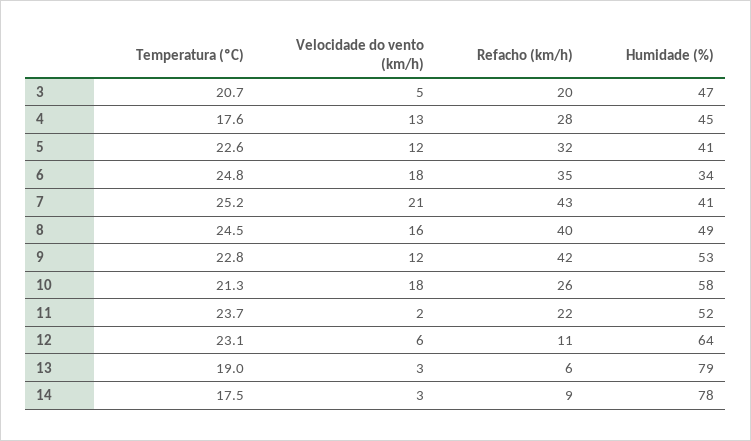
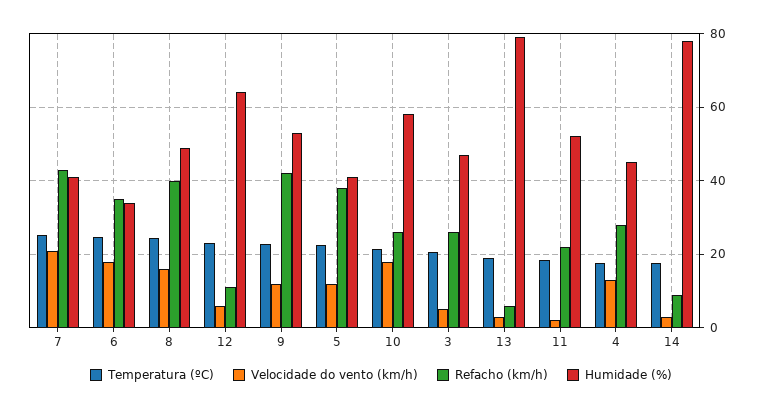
Refacho (km/h), 3: 20 -> 26
Refacho (km/h), 5: 32 -> 38
Temperatura (ºC), 11: 23.7 -> 18

